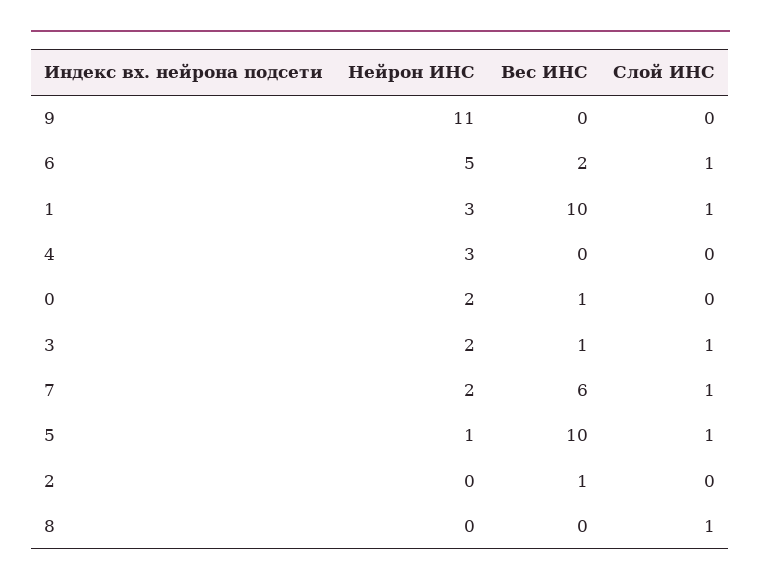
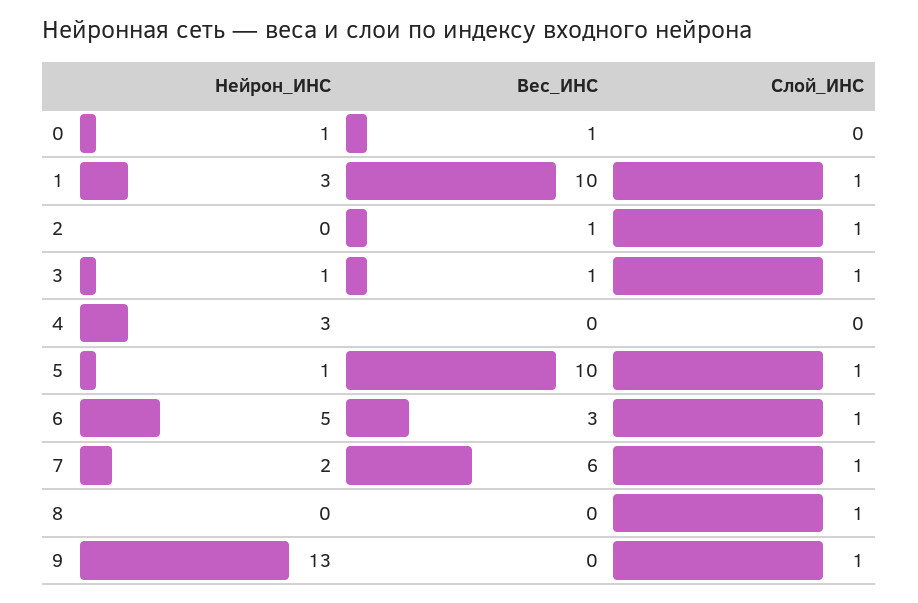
Нейрон ИНС, 9: 11 -> 13
Слой ИНС, 9: 0 -> 1
Вес ИНС, 6: 2 -> 3
Нейрон ИНС, 0: 2 -> 1
Нейрон ИНС, 3: 2 -> 1
Слой ИНС, 2: 0 -> 1

